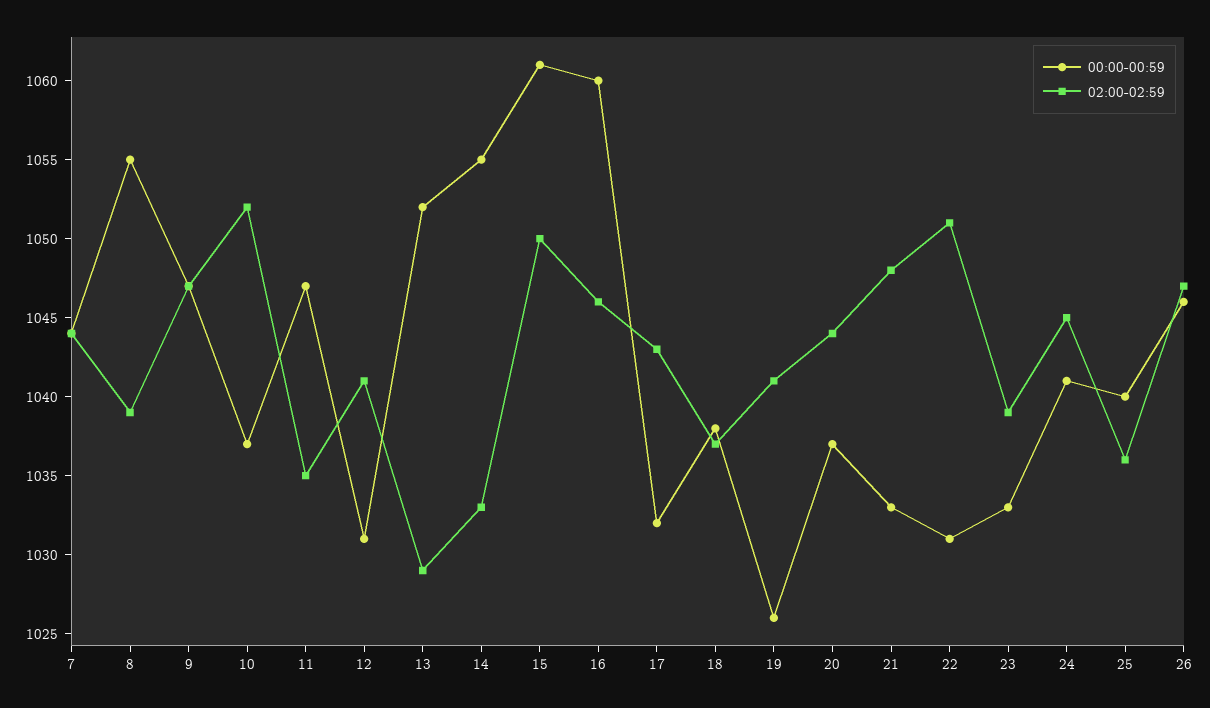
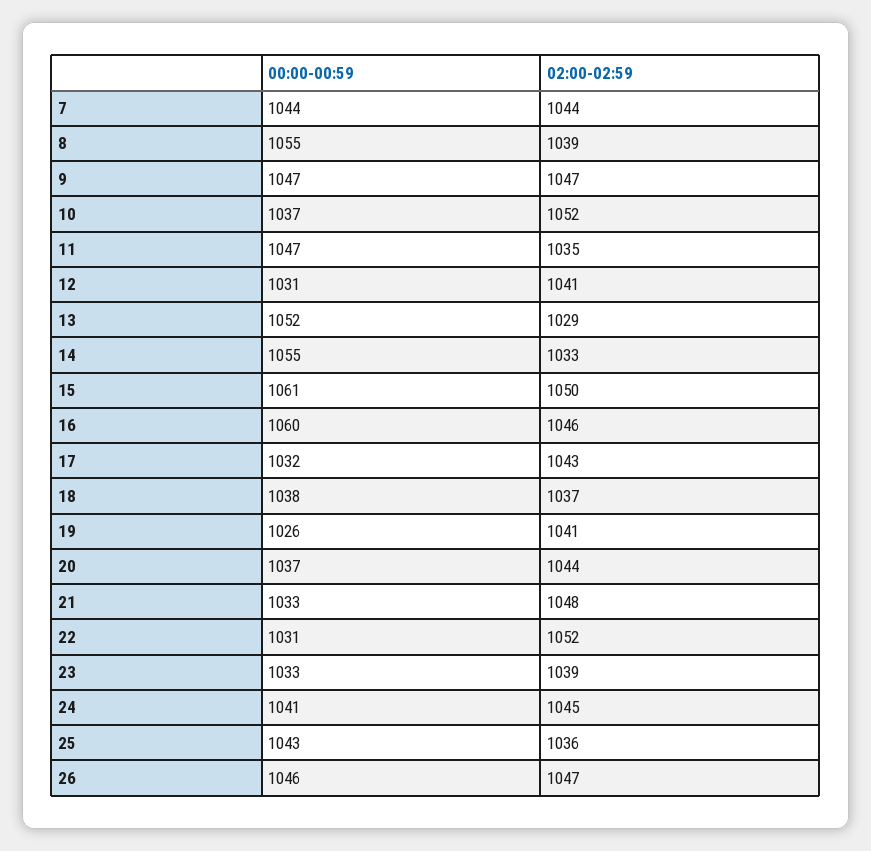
02:00-02:59, 22: 1051 -> 1052
00:00-00:59, 25: 1040 -> 1043

